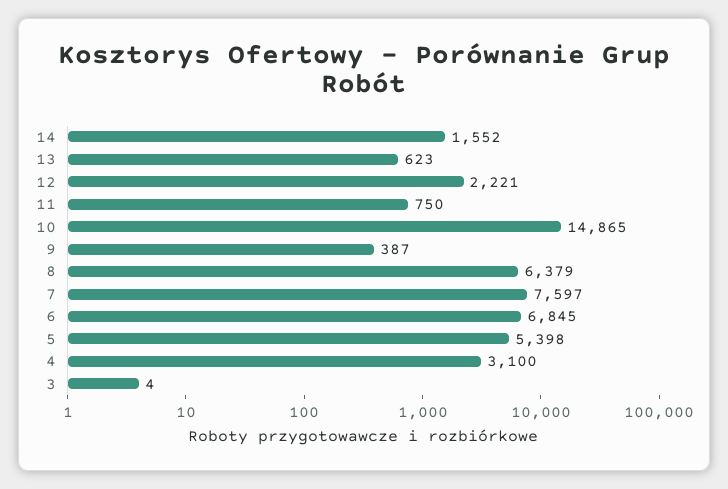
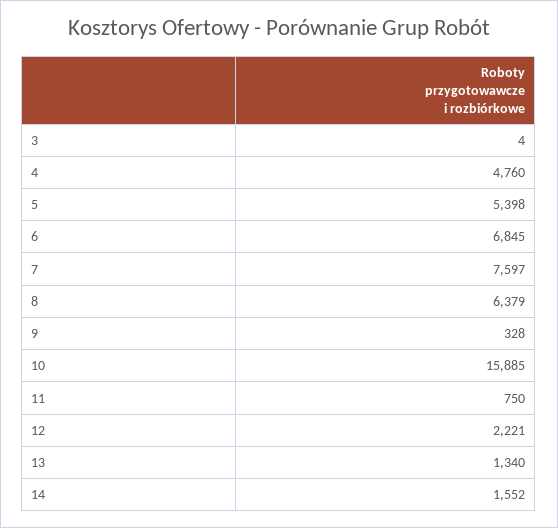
13: 623 -> 1340
10: 14865 -> 15885
9: 387 -> 328
4: 3100 -> 4760

